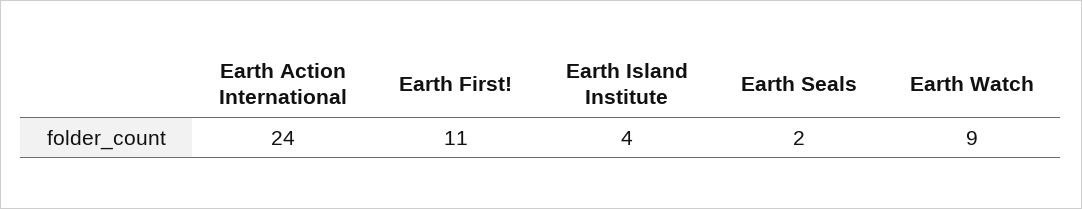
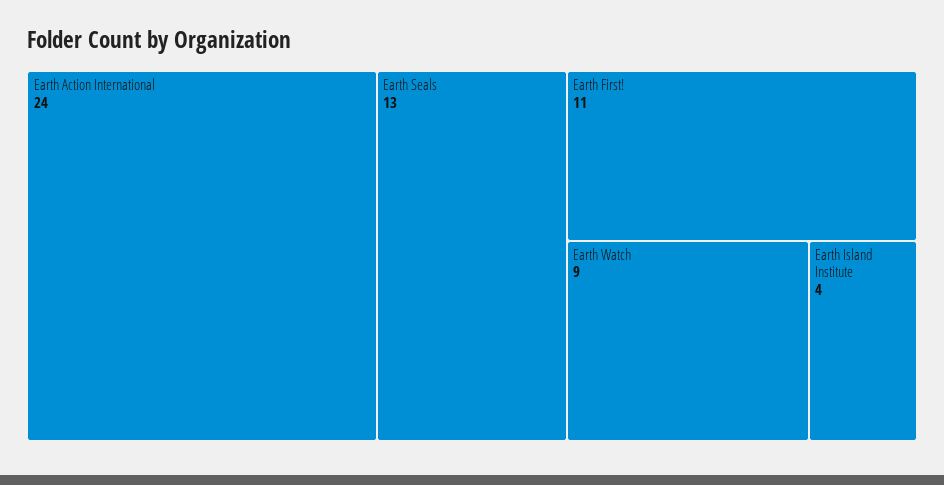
Earth Seals: 2 -> 13

